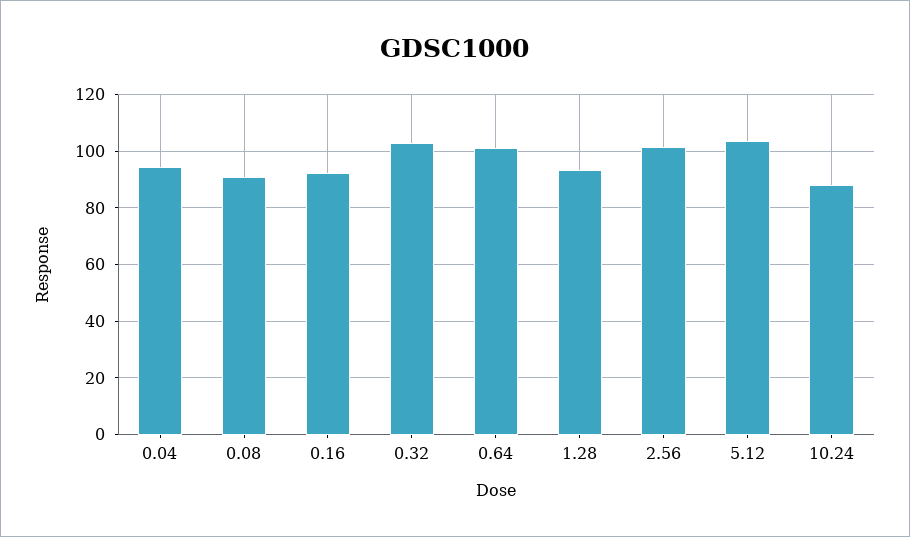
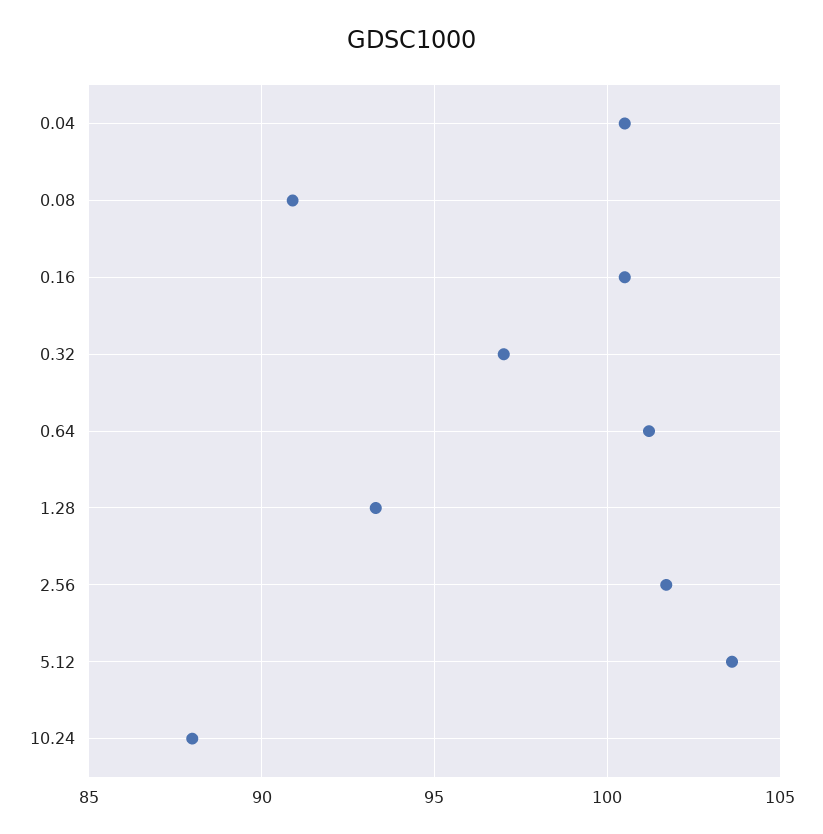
0.04: 95 -> 100.5
0.16: 92.5 -> 100.5
0.32: 102.5 -> 97

